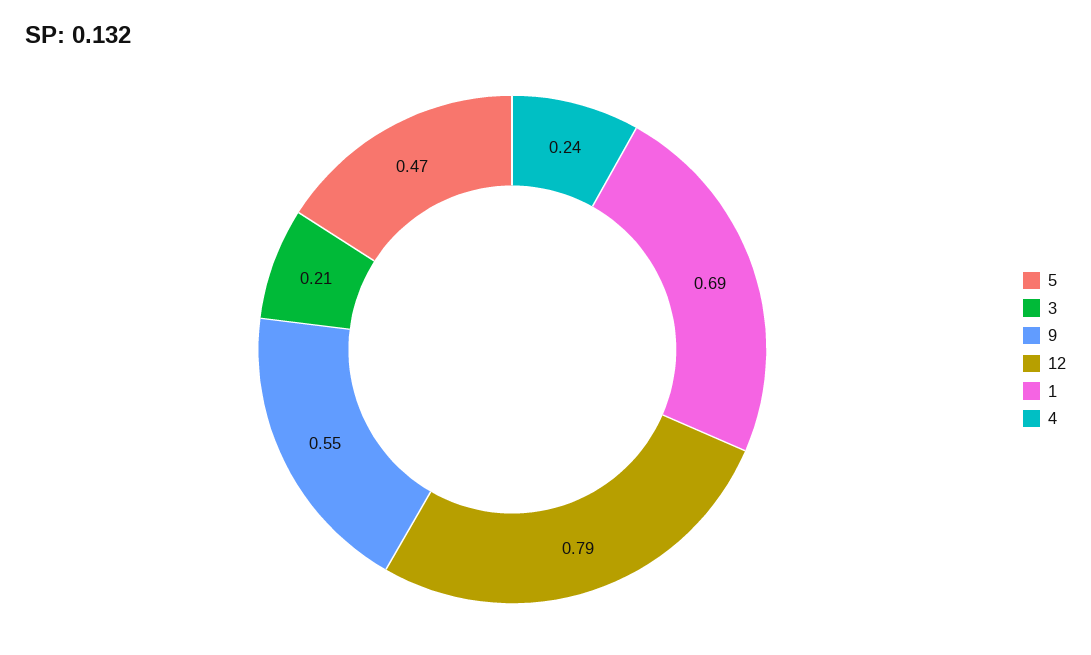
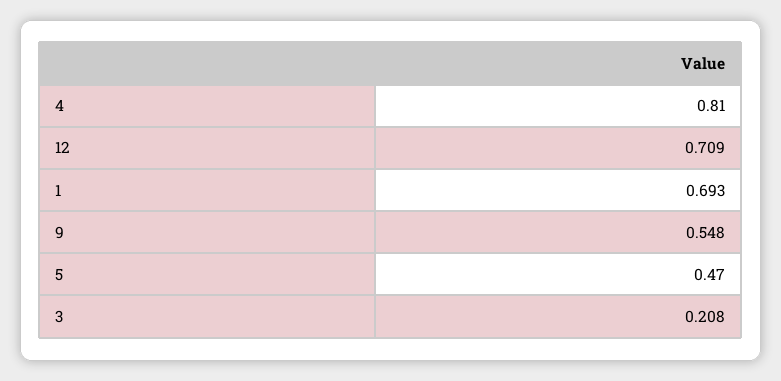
12: 0.79 -> 0.709
4: 0.24 -> 0.81

